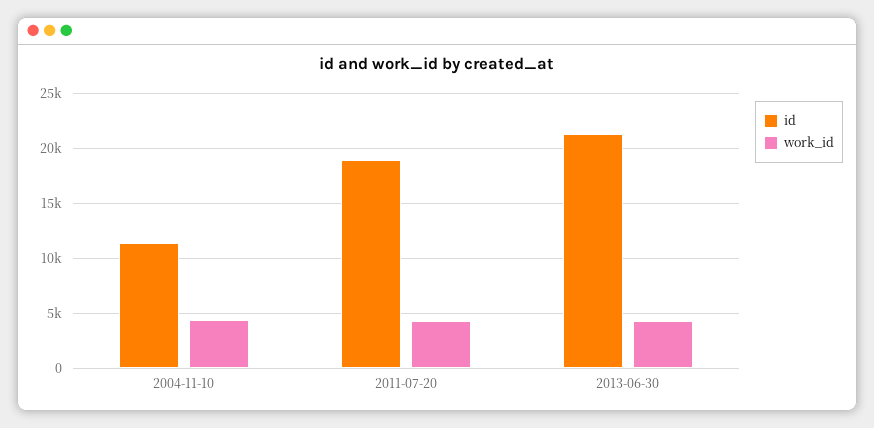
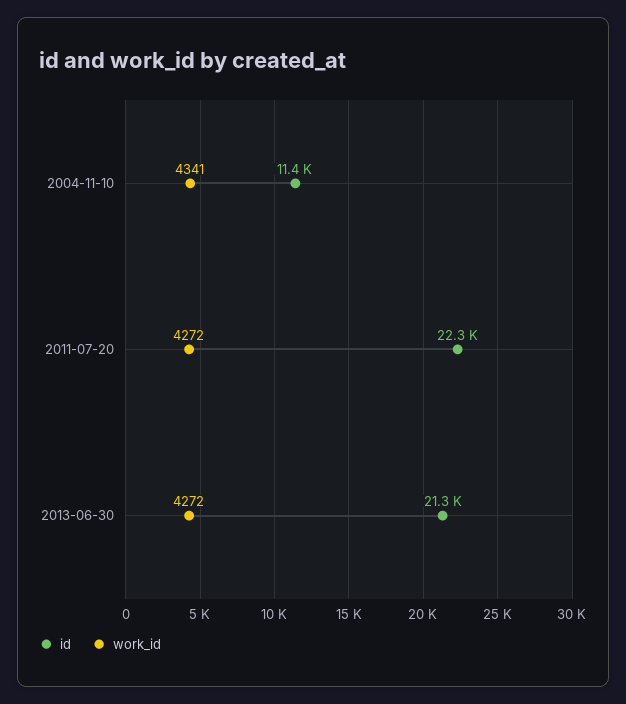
id, 2011-07-20: 19000 -> 22300

